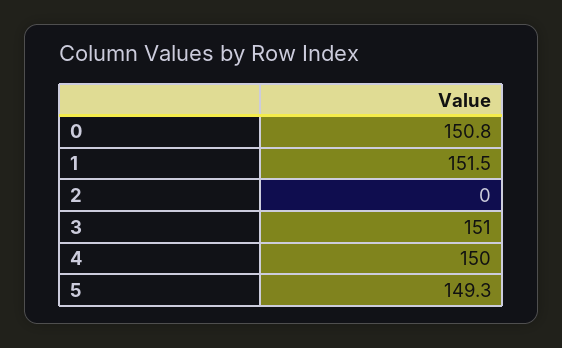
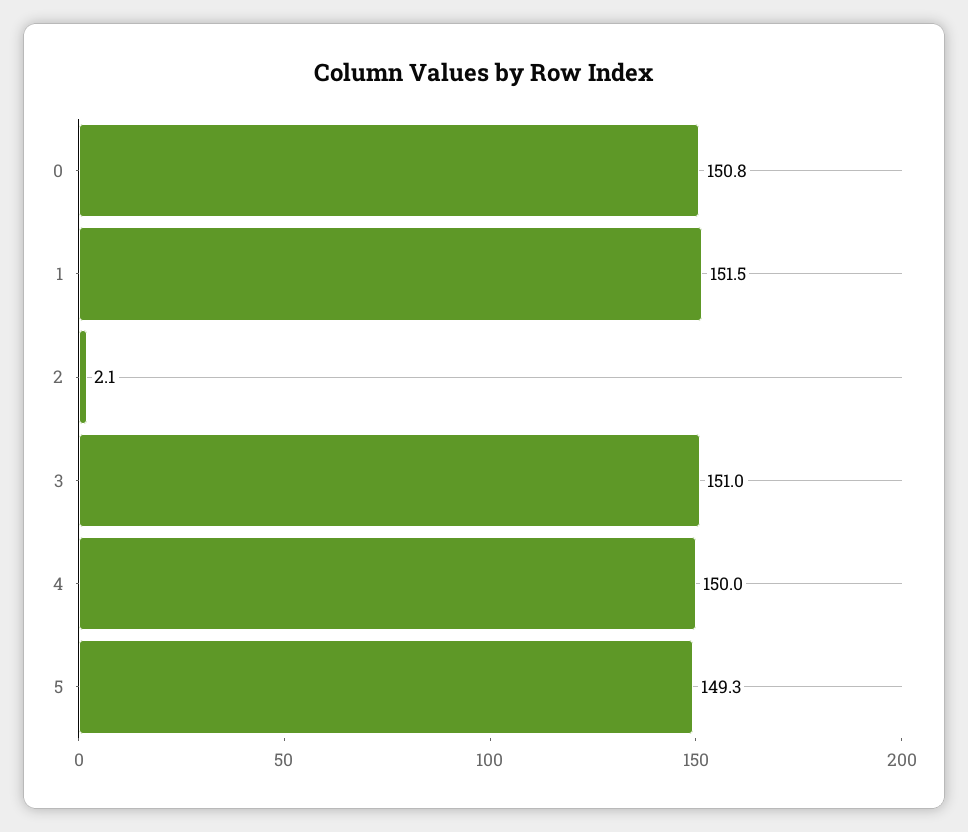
2: 0 -> 2.1

